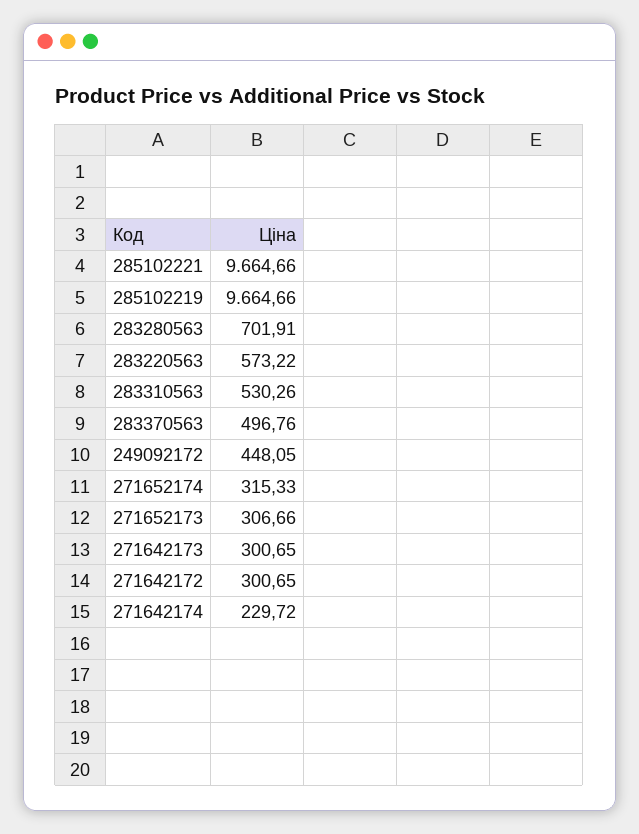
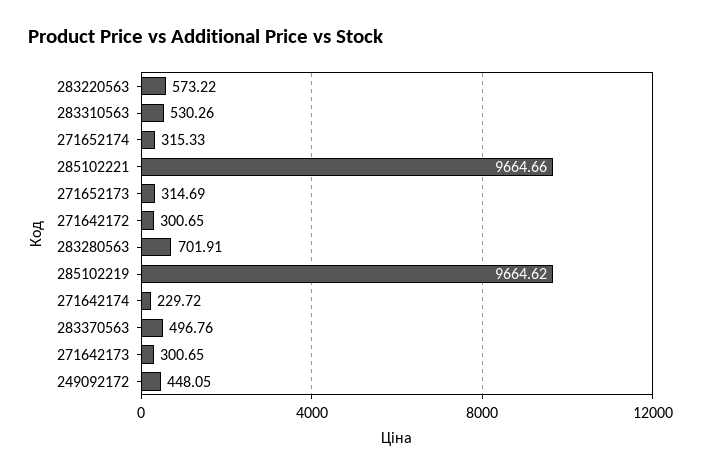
285102219: 9664.66 -> 9664.62
271652173: 306.66 -> 314.69

